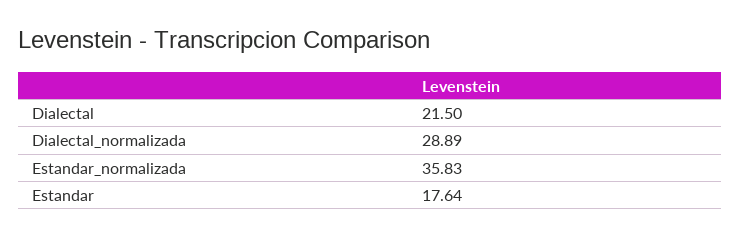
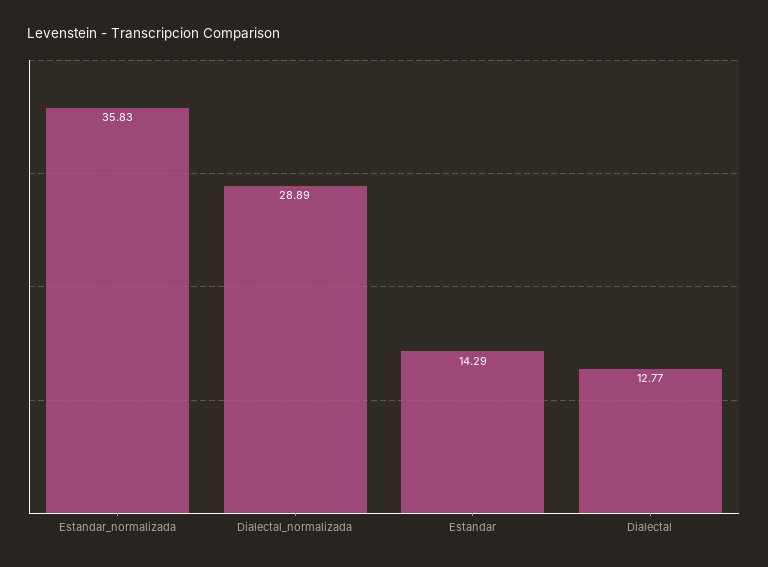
Dialectal: 21.5 -> 12.77
Estandar: 17.64 -> 14.29

